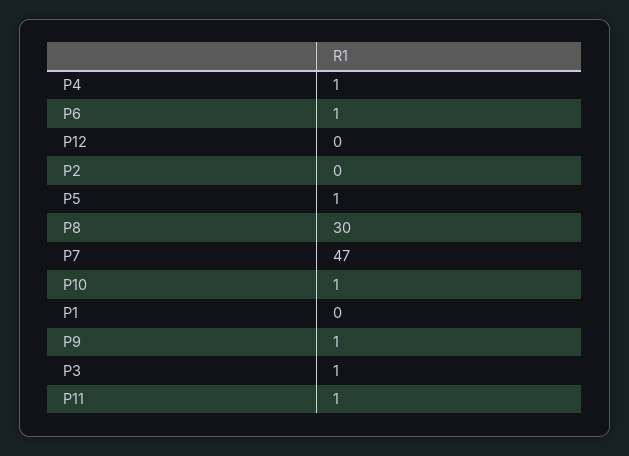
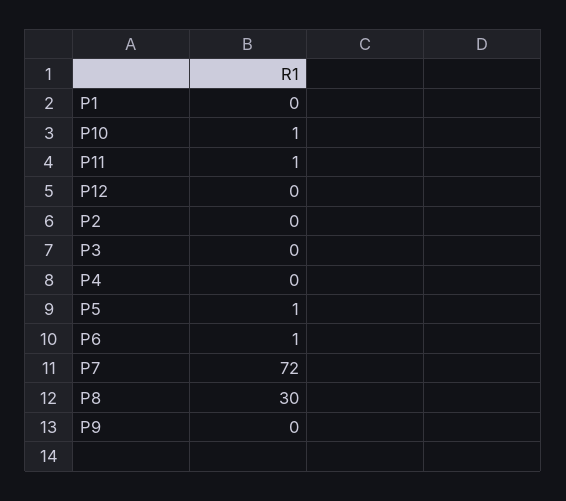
P4: 1 -> 0
P7: 47 -> 72
P9: 1 -> 0
P3: 1 -> 0

